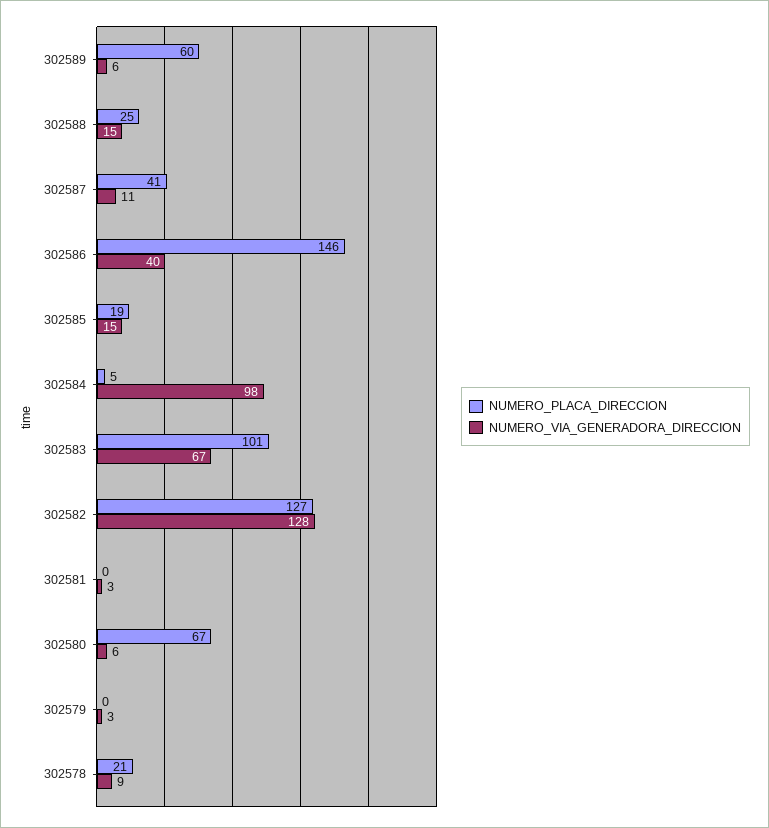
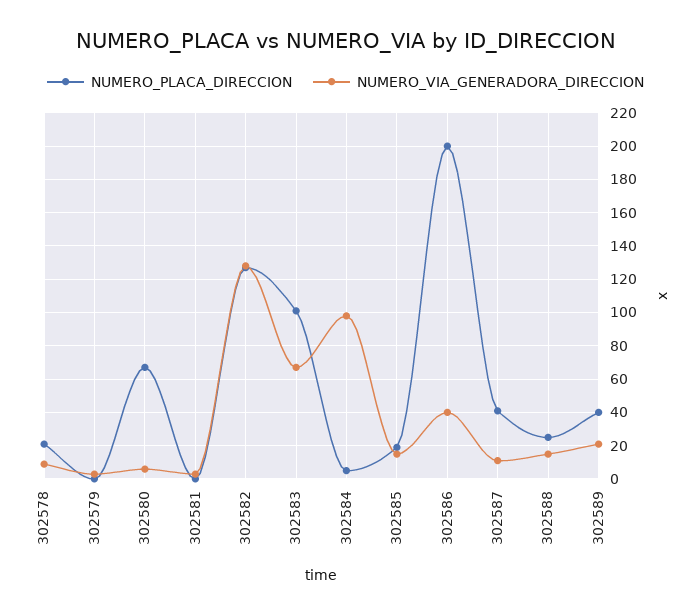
NUMERO_PLACA_DIRECCION, 302589: 60 -> 40
NUMERO_VIA_GENERADORA_DIRECCION, 302589: 6 -> 20
NUMERO_PLACA_DIRECCION, 302586: 146 -> 200

